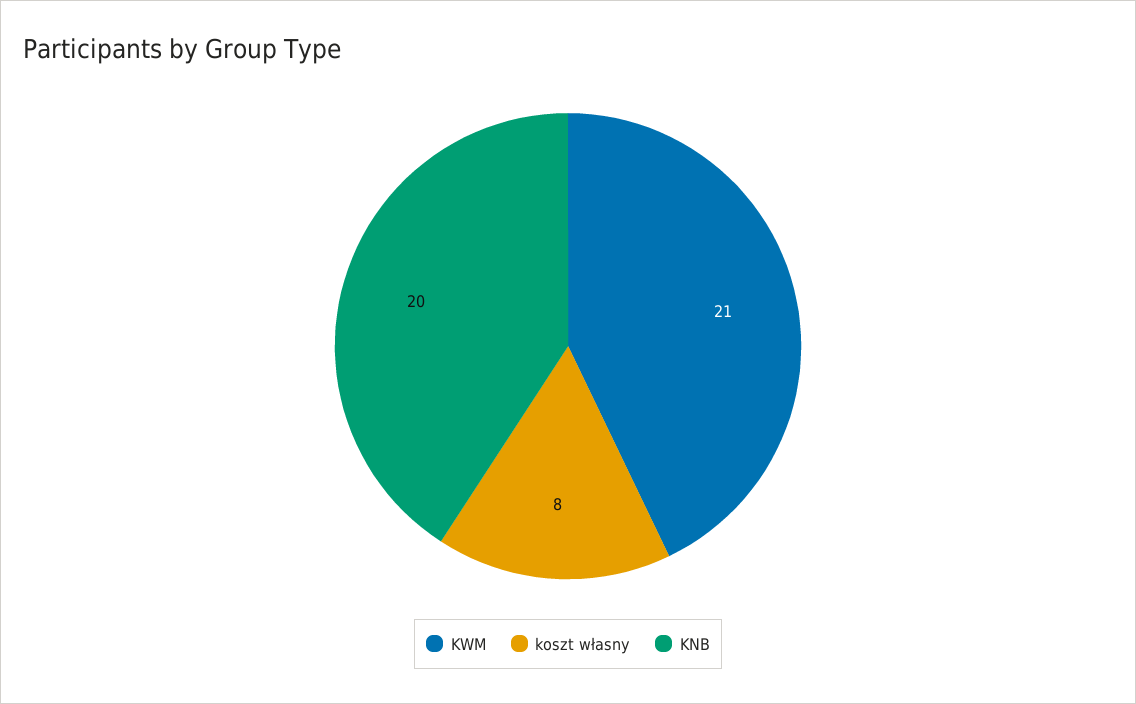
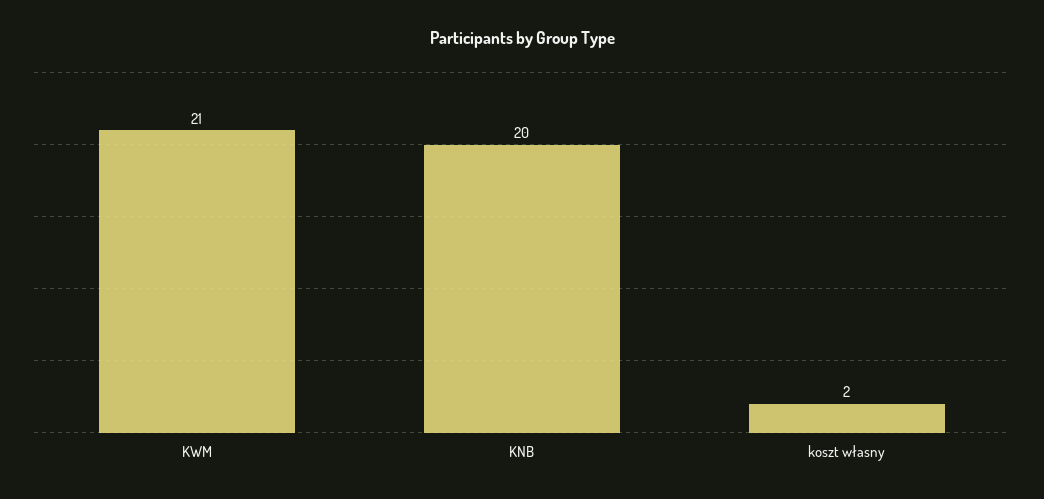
koszt własny: 8 -> 2

